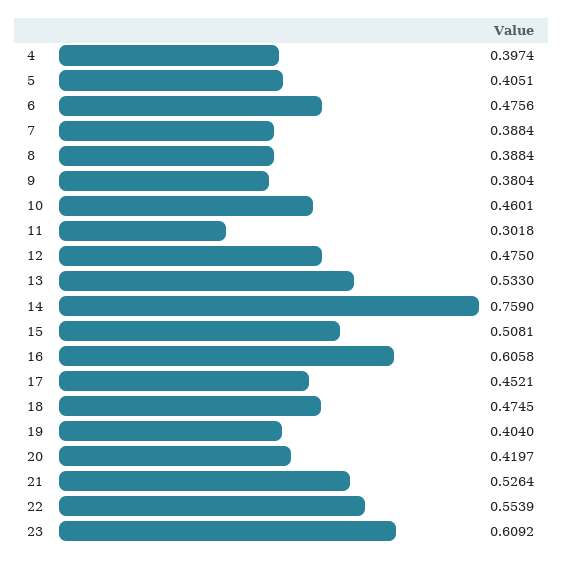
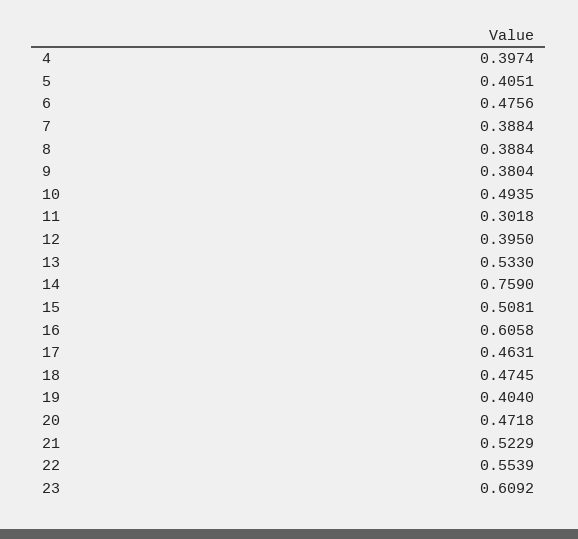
10: 0.4601 -> 0.4935
12: 0.475 -> 0.395
17: 0.4521 -> 0.4631
20: 0.4197 -> 0.4718
21: 0.5264 -> 0.5229

